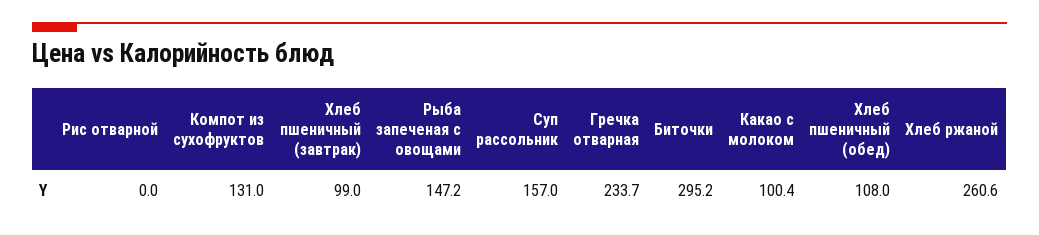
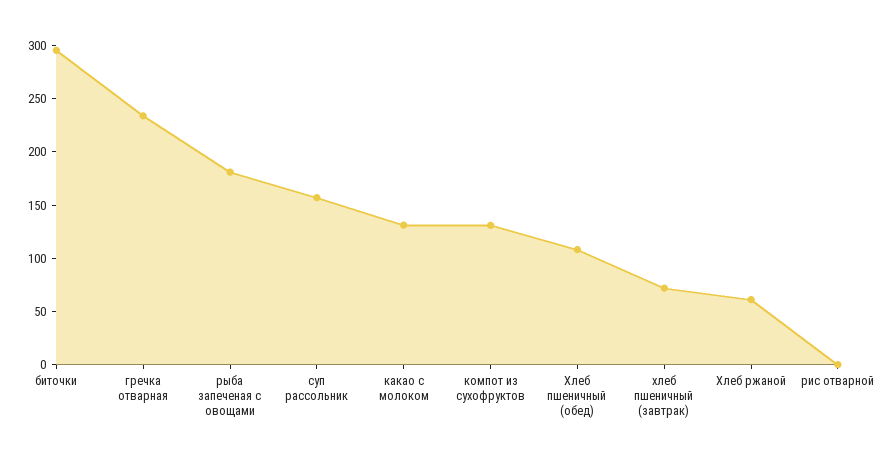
Хлеб пшеничный (завтрак): 99 -> 70
Рыба запеченая с овощами: 147.2 -> 180
Какао с молоком: 100.4 -> 130
Хлеб ржаной: 260.6 -> 60

